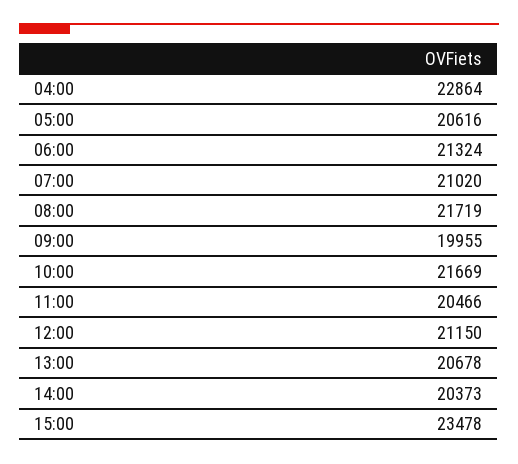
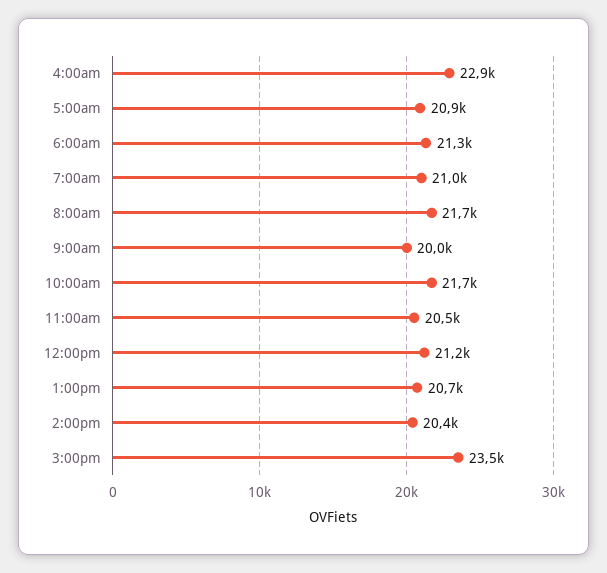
05:00: 20616 -> 20900

